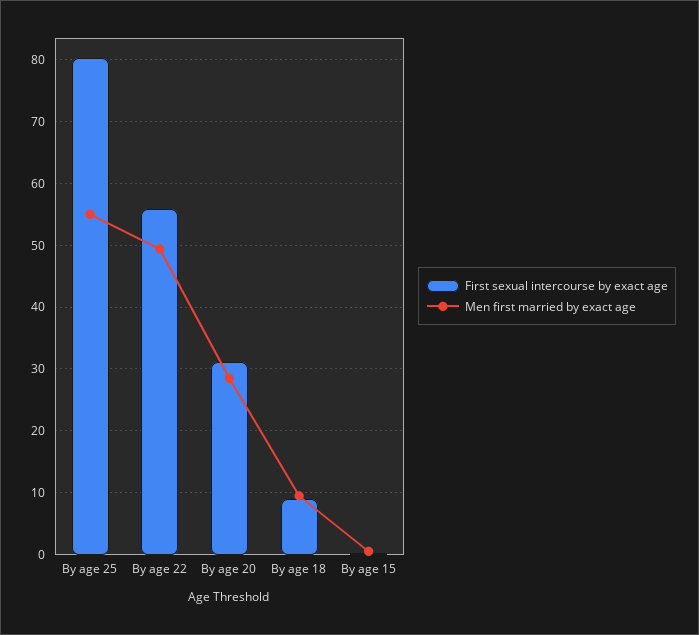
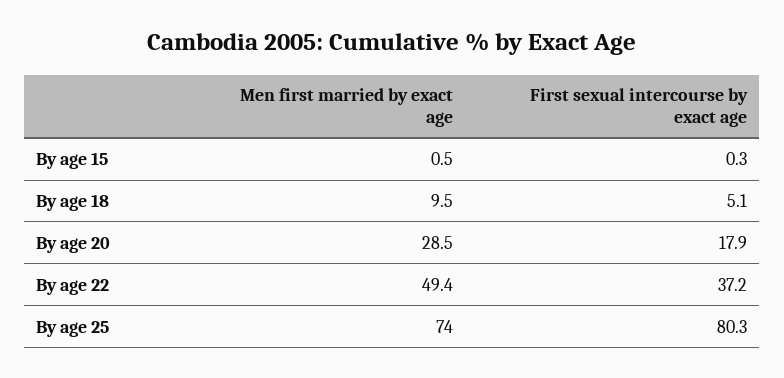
Men first married by exact age, By age 25: 55 -> 74
First sexual intercourse by exact age, By age 22: 56 -> 37.2
First sexual intercourse by exact age, By age 20: 31 -> 17.9
First sexual intercourse by exact age, By age 18: 9 -> 5.1

